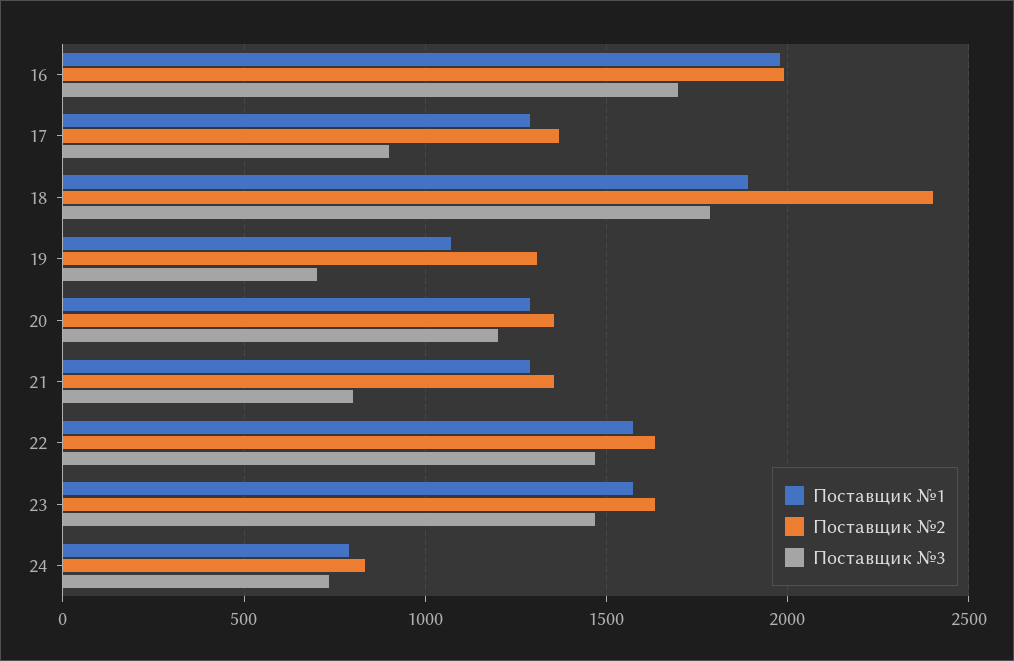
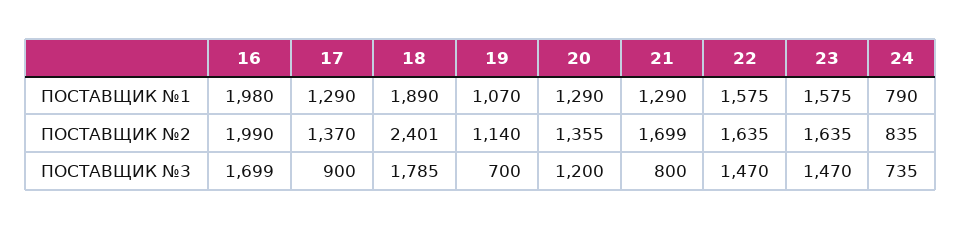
Поставщик №2, 19: 1300 -> 1140
Поставщик №2, 21: 1350 -> 1699

